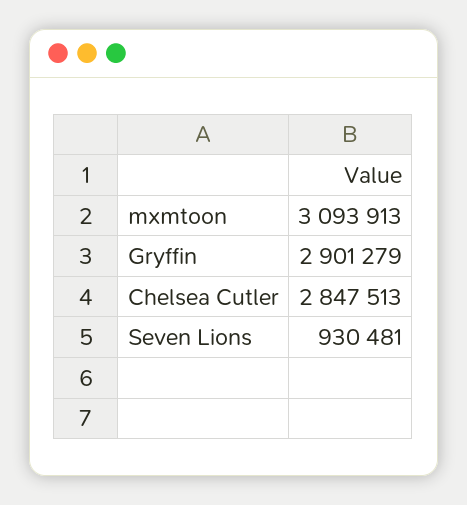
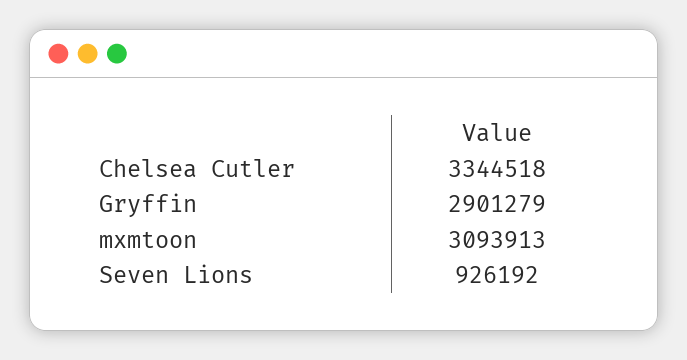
Chelsea Cutler: 2847513 -> 3344518
Seven Lions: 930481 -> 926192

